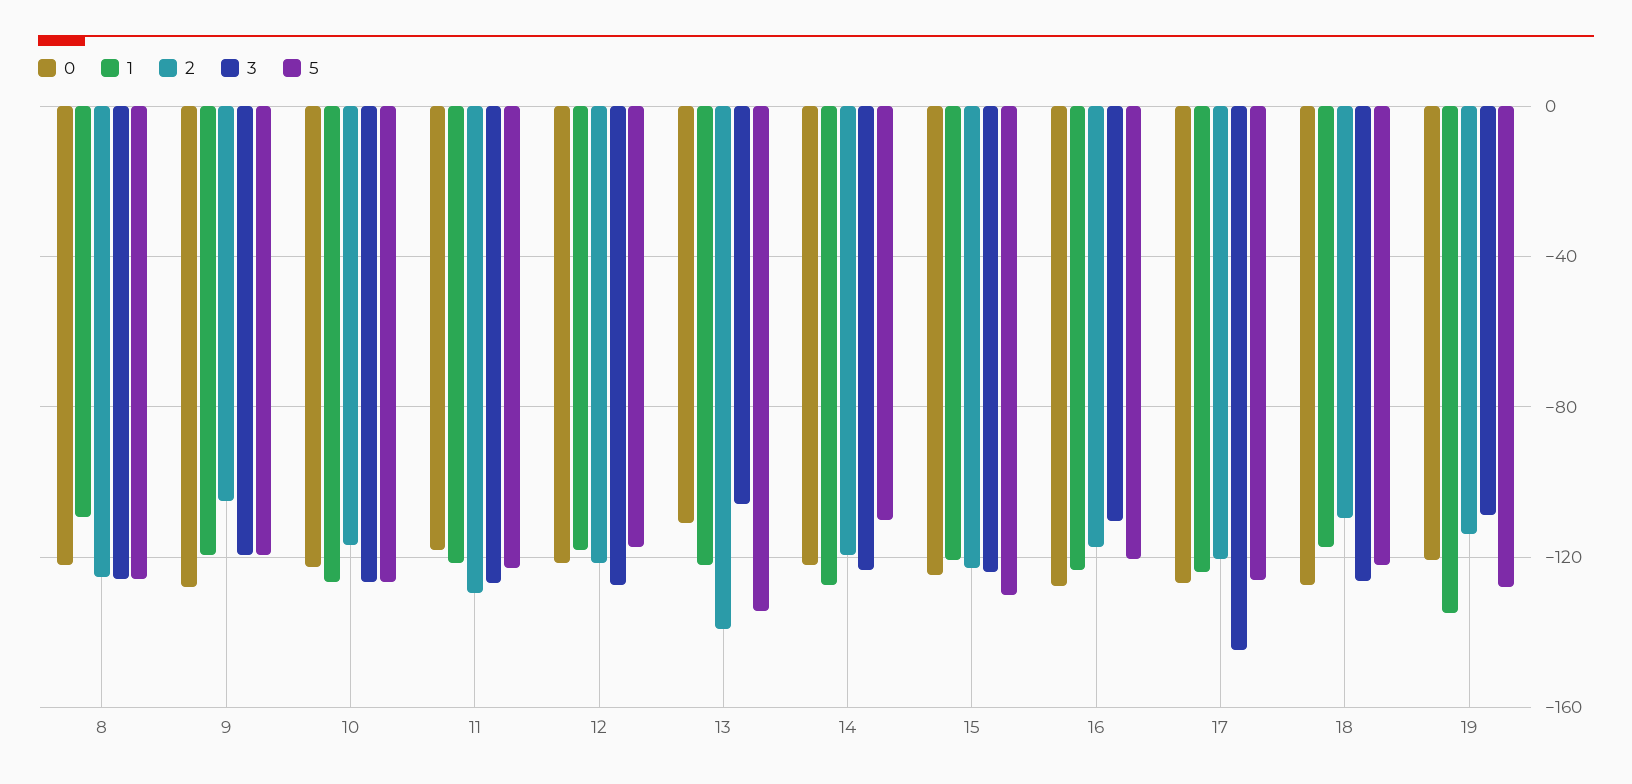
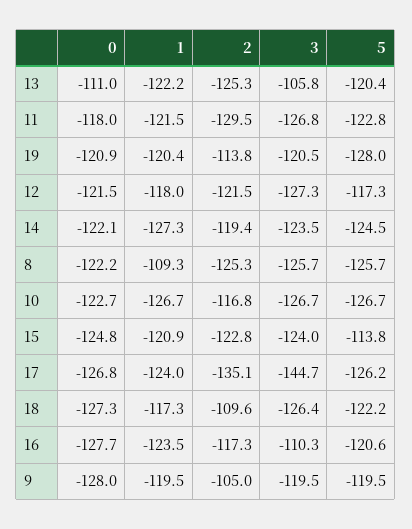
2, 13: -140 -> -125.3
5, 13: -135 -> -120.4
5, 14: -110 -> -124.5
5, 15: -130 -> -113.8
2, 17: -120 -> -135.1
1, 19: -135 -> -120.4
3, 19: -110 -> -120.5

